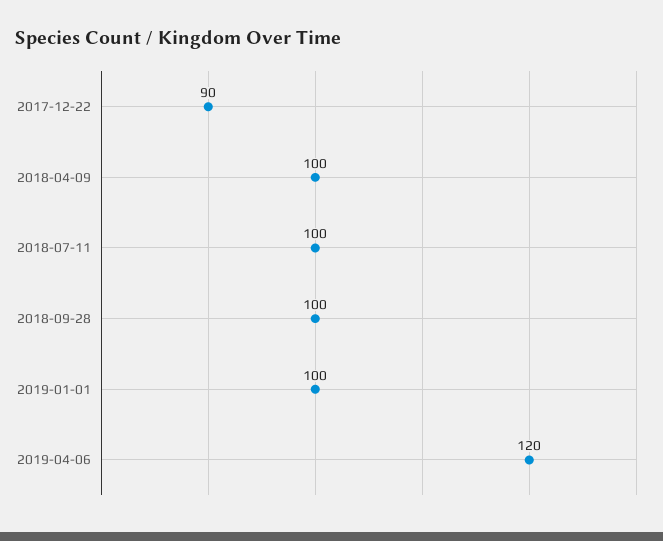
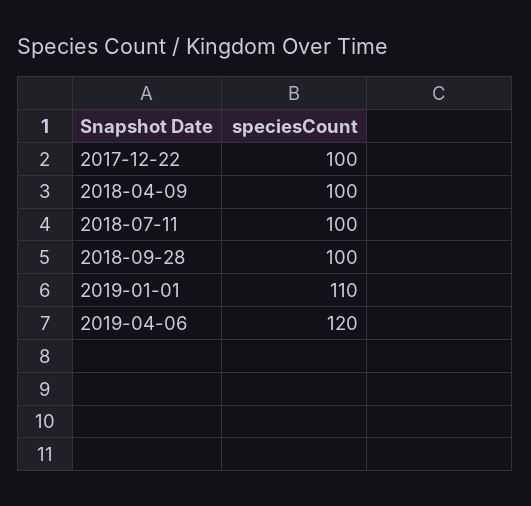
2017-12-22: 90 -> 100
2019-01-01: 100 -> 110

